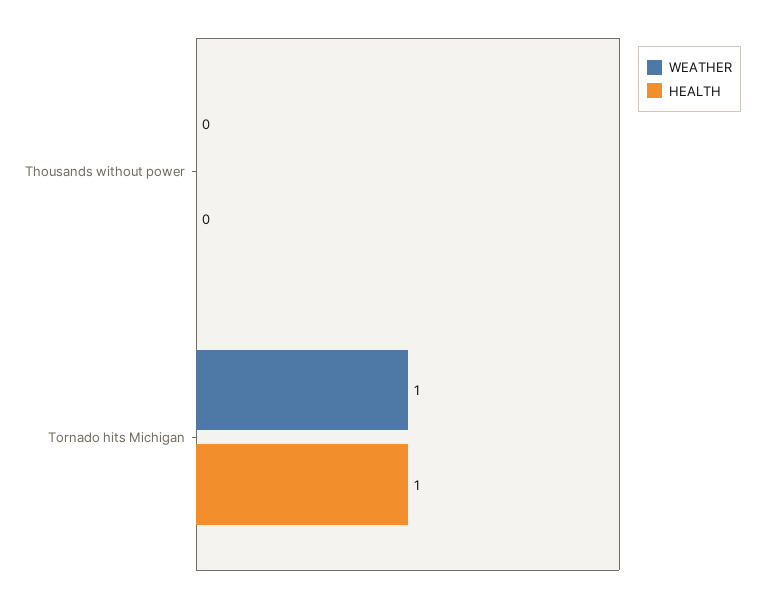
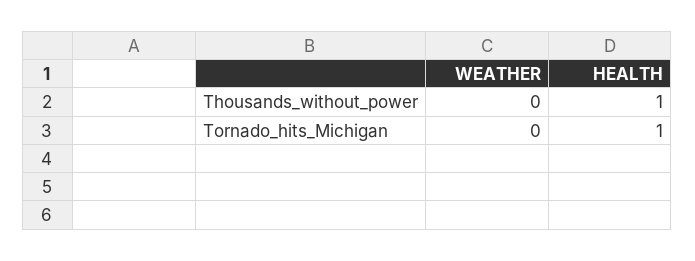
HEALTH, Thousands without power: 0 -> 1
WEATHER, Tornado hits Michigan: 1 -> 0

